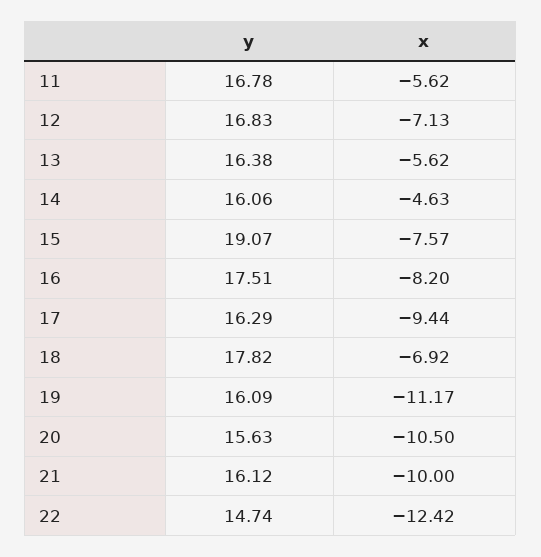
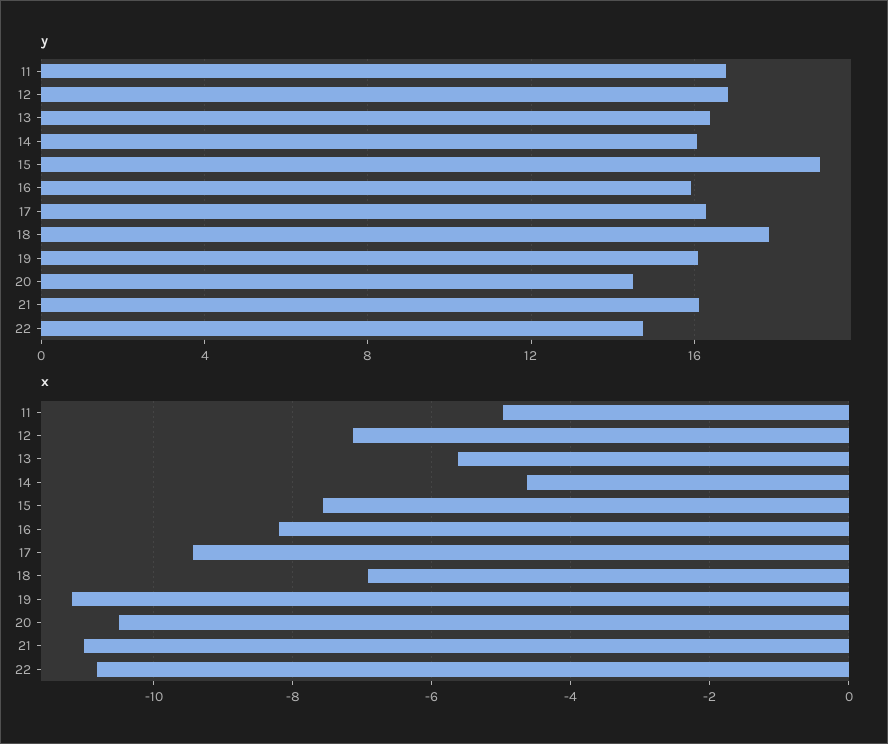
x, 11: -5.62 -> -5
y, 16: 17.51 -> 16
y, 20: 15.63 -> 14.5
x, 21: -10 -> -11
x, 22: -12.42 -> -10.8

